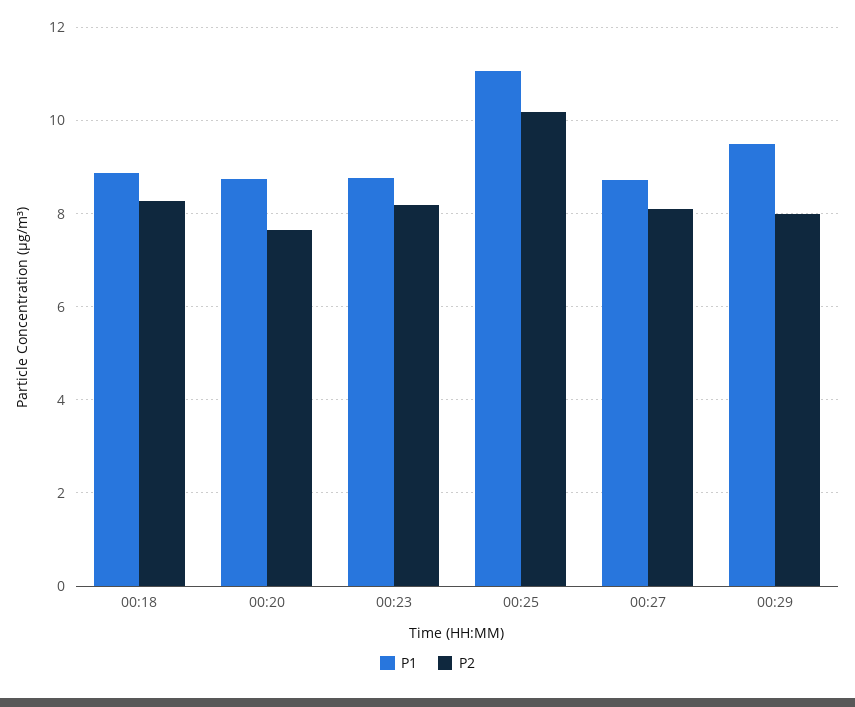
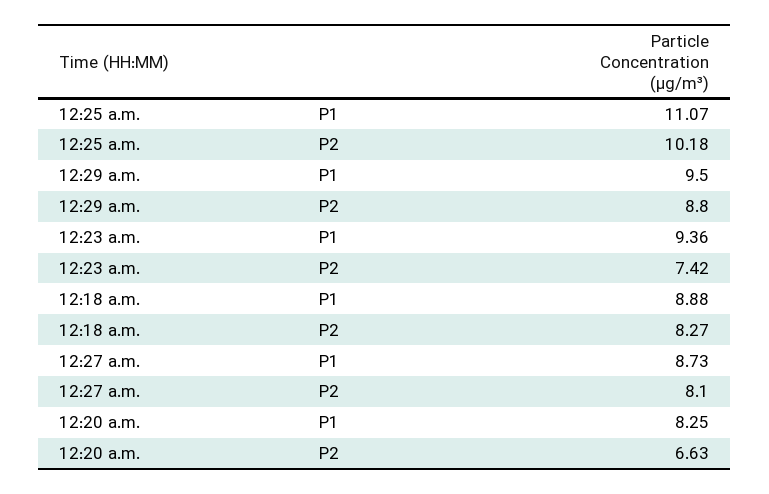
P1, 00:20: 8.8 -> 8.25
P2, 00:20: 7.6 -> 6.63
P1, 00:23: 8.8 -> 9.36
P2, 00:23: 8.2 -> 7.42
P2, 00:29: 8 -> 8.8

